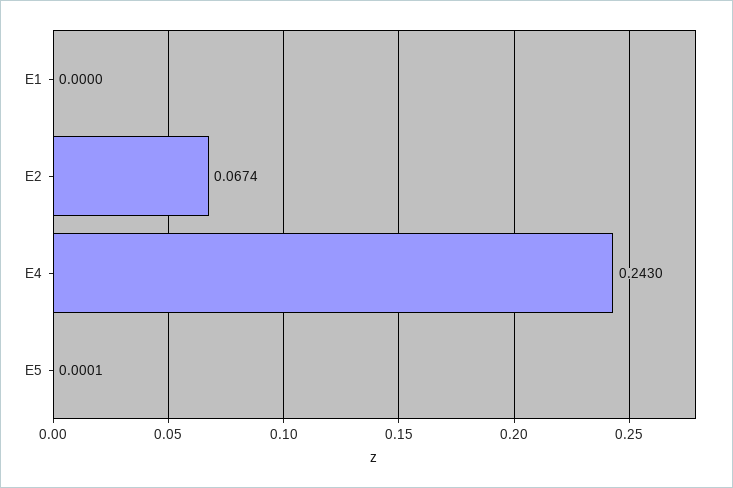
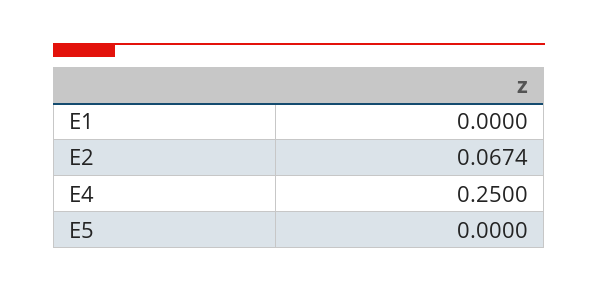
E4: 0.243 -> 0.25
E5: 0.0001 -> 0

